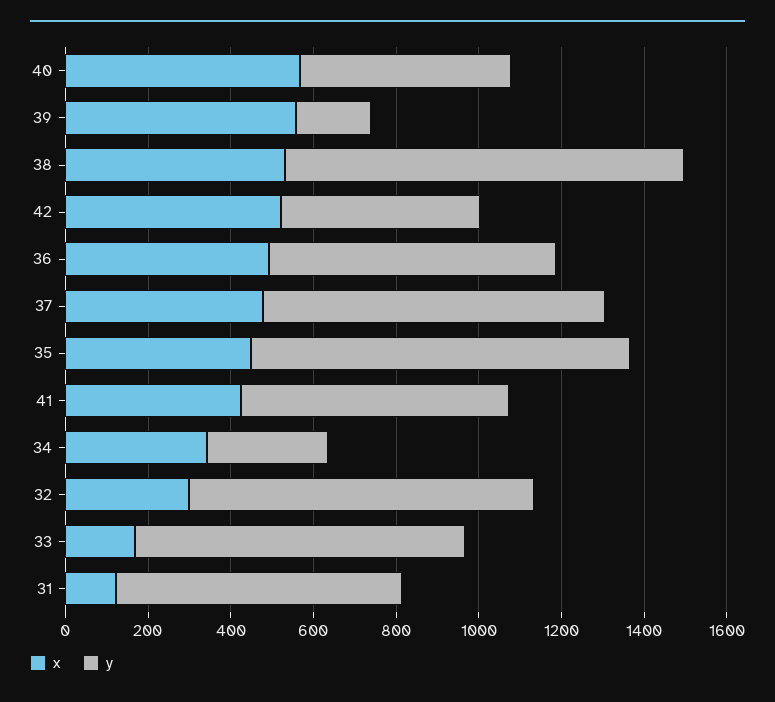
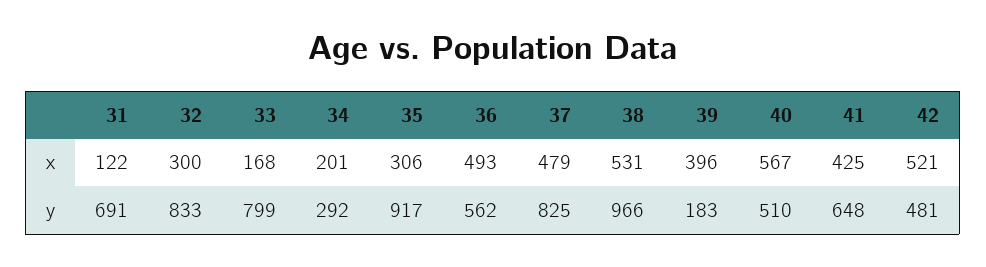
x, 39: 550 -> 396
y, 36: 700 -> 562
x, 35: 450 -> 306
x, 34: 350 -> 201

